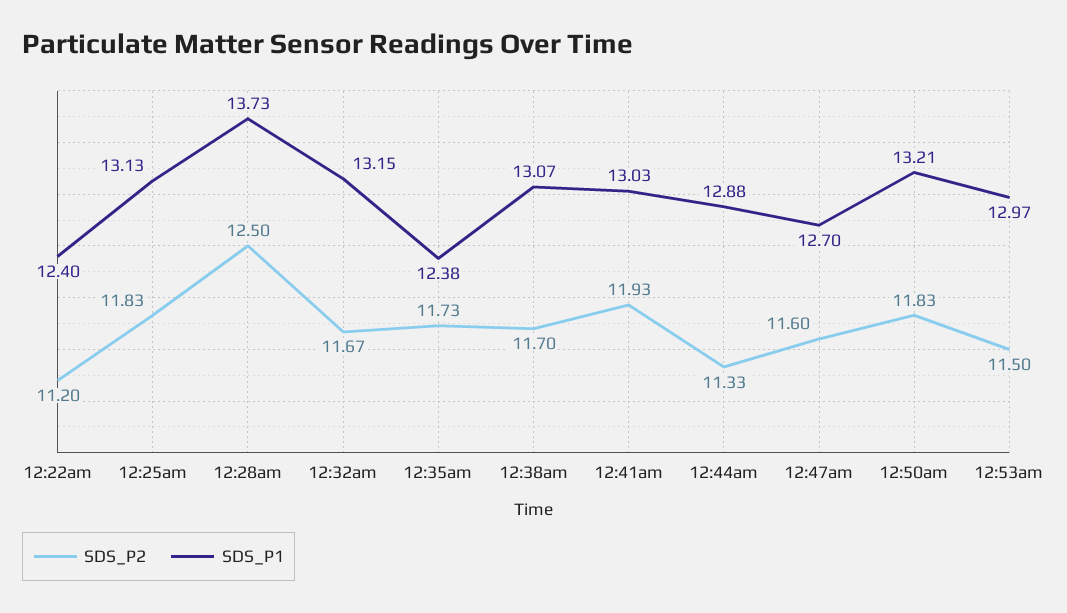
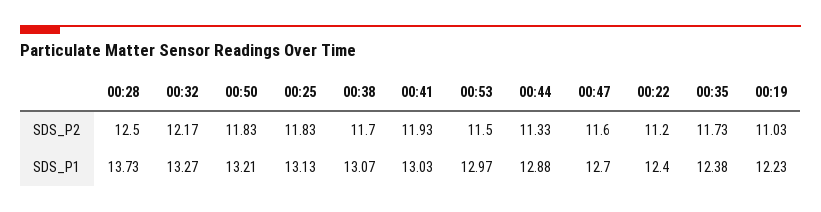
SDS_P2, 12:32am: 11.67 -> 12.17
SDS_P1, 12:32am: 13.15 -> 13.27
SDS_P2, 00:19: none -> 11.03
SDS_P1, 00:19: none -> 12.23

